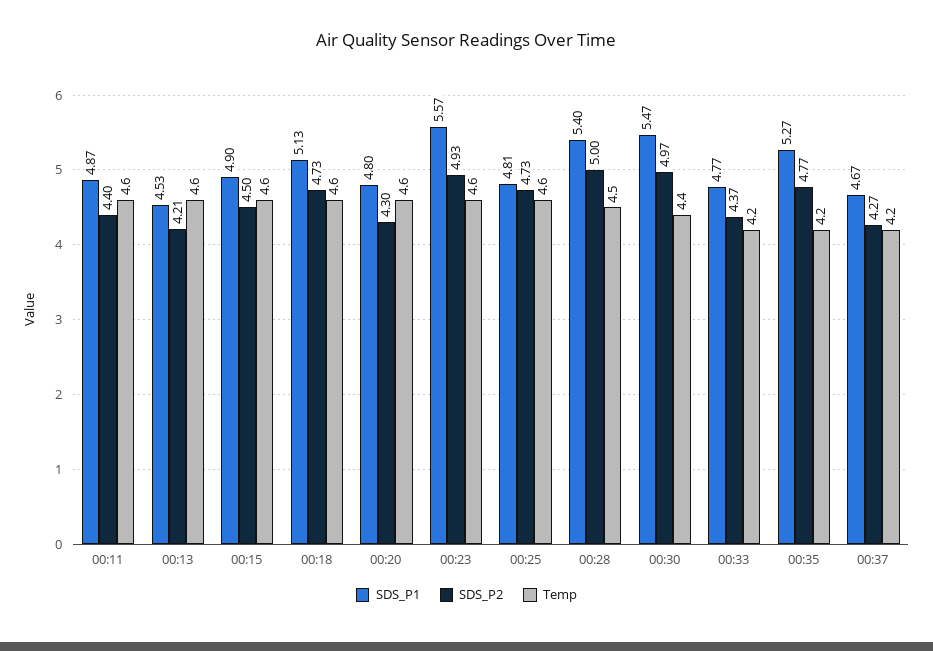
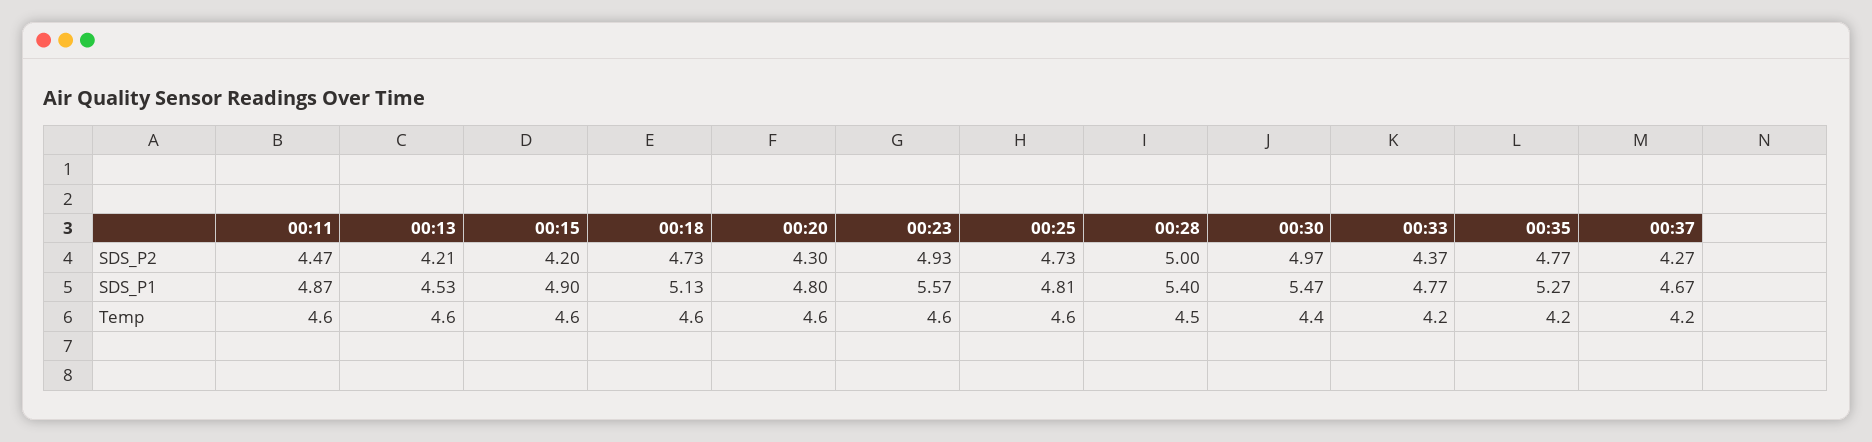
SDS_P2, 00:11: 4.4 -> 4.47
SDS_P2, 00:15: 4.5 -> 4.2

